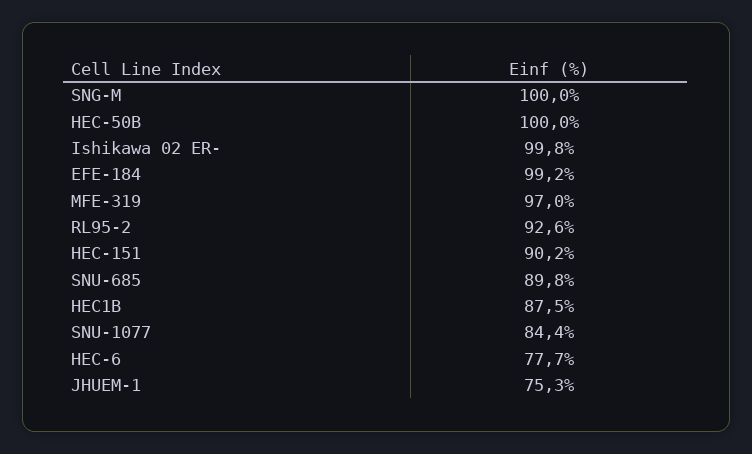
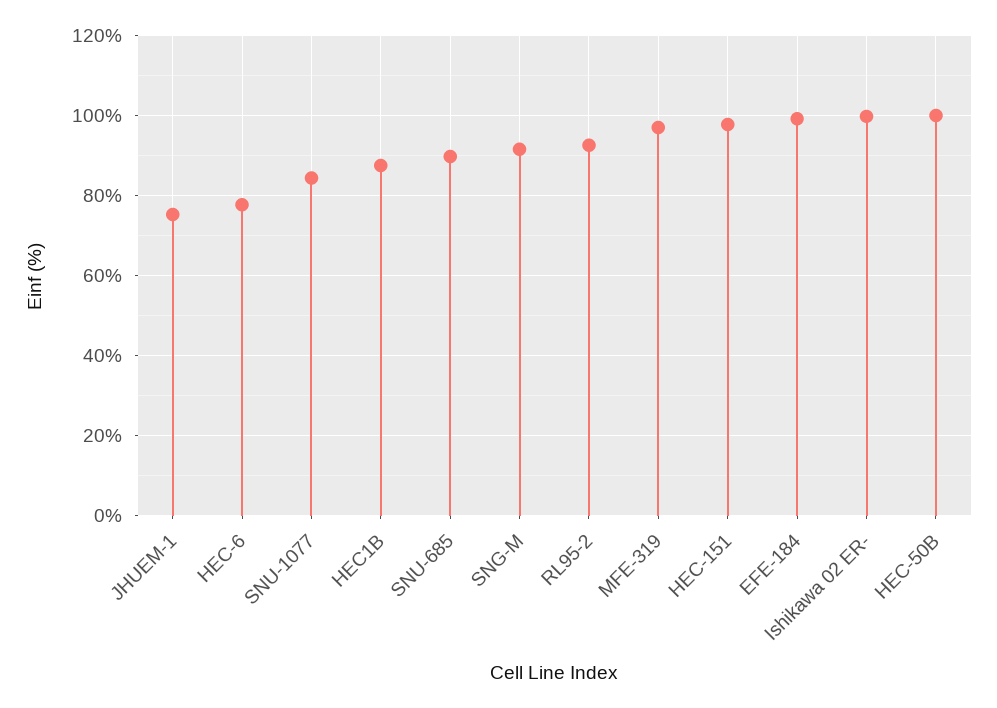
SNG-M: 100 -> 92
HEC-151: 90.2 -> 98

